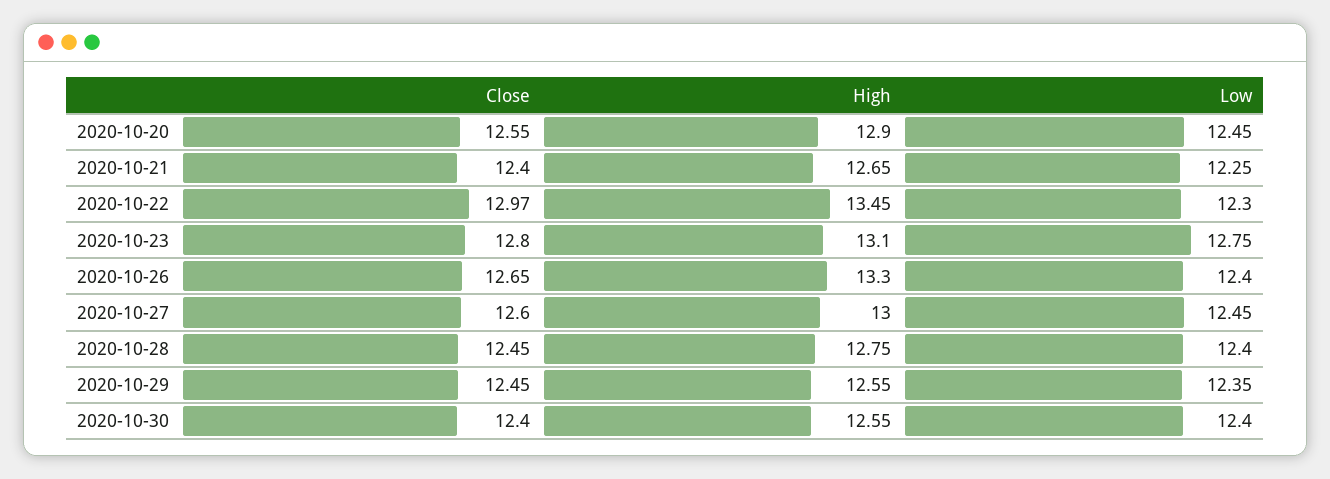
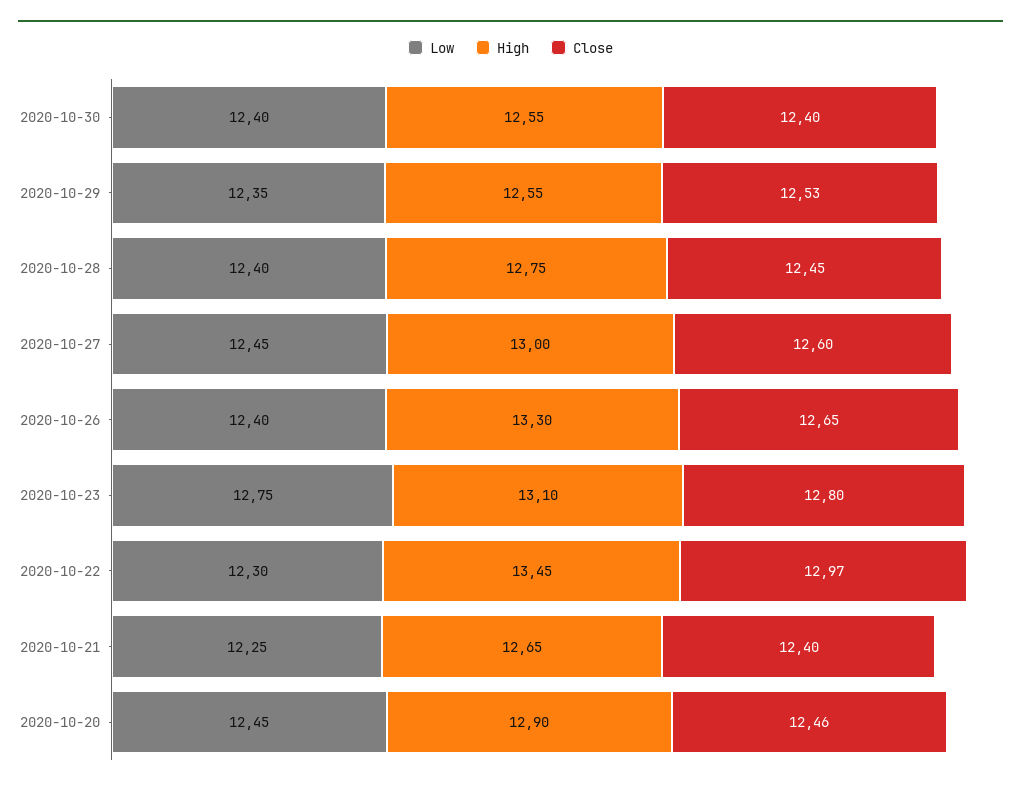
Close, 2020-10-20: 12.55 -> 12.46
Close, 2020-10-29: 12.45 -> 12.53

